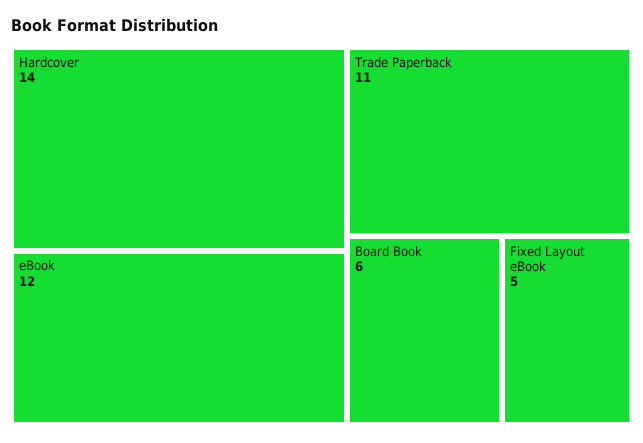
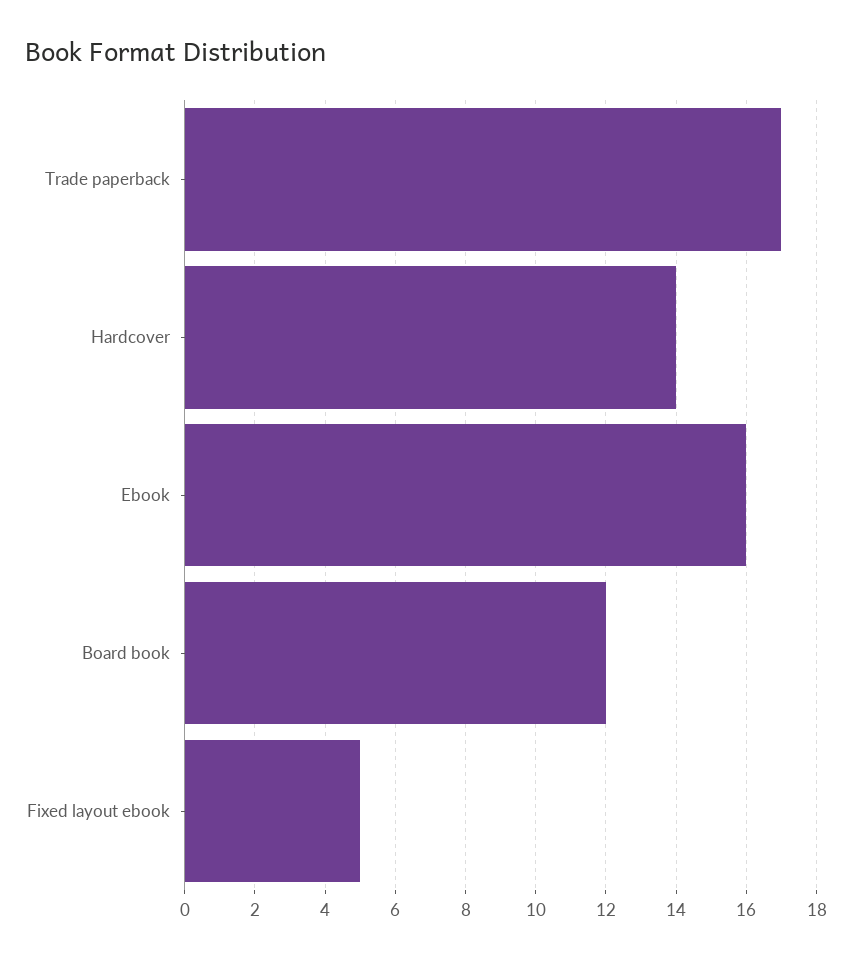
eBook: 12 -> 16
Trade Paperback: 11 -> 17
Board Book: 6 -> 12

